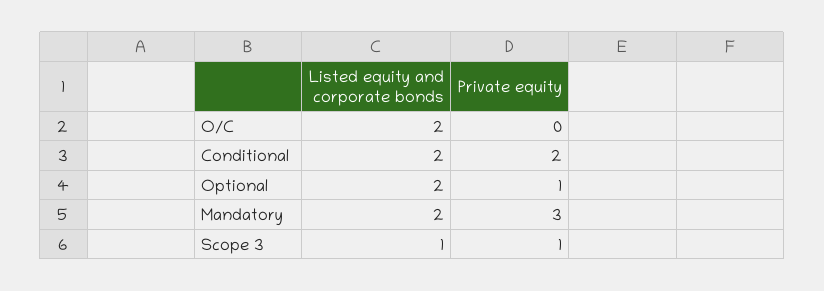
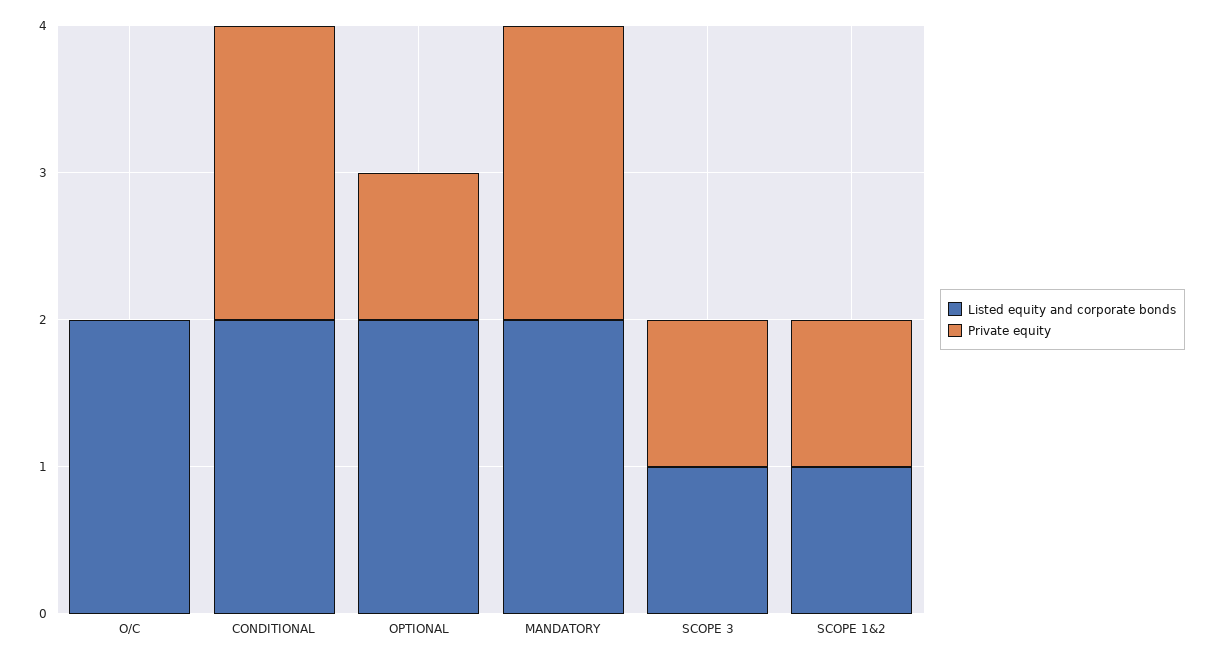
Private equity, Mandatory: 3 -> 2
Listed equity and corporate bonds, SCOPE 1&2: none -> 1
Private equity, SCOPE 1&2: none -> 1

